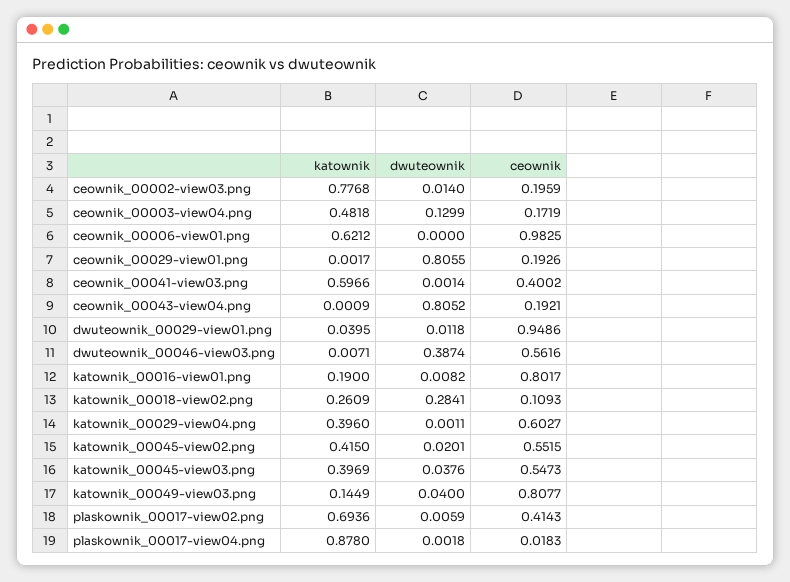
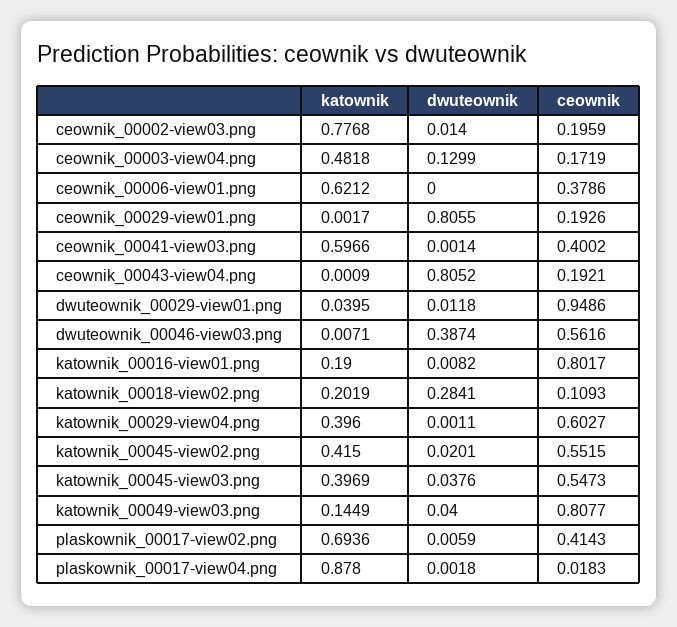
ceownik, ceownik_00006-view01.png: 0.9825 -> 0.3786
katownik, katownik_00018-view02.png: 0.2609 -> 0.2019

